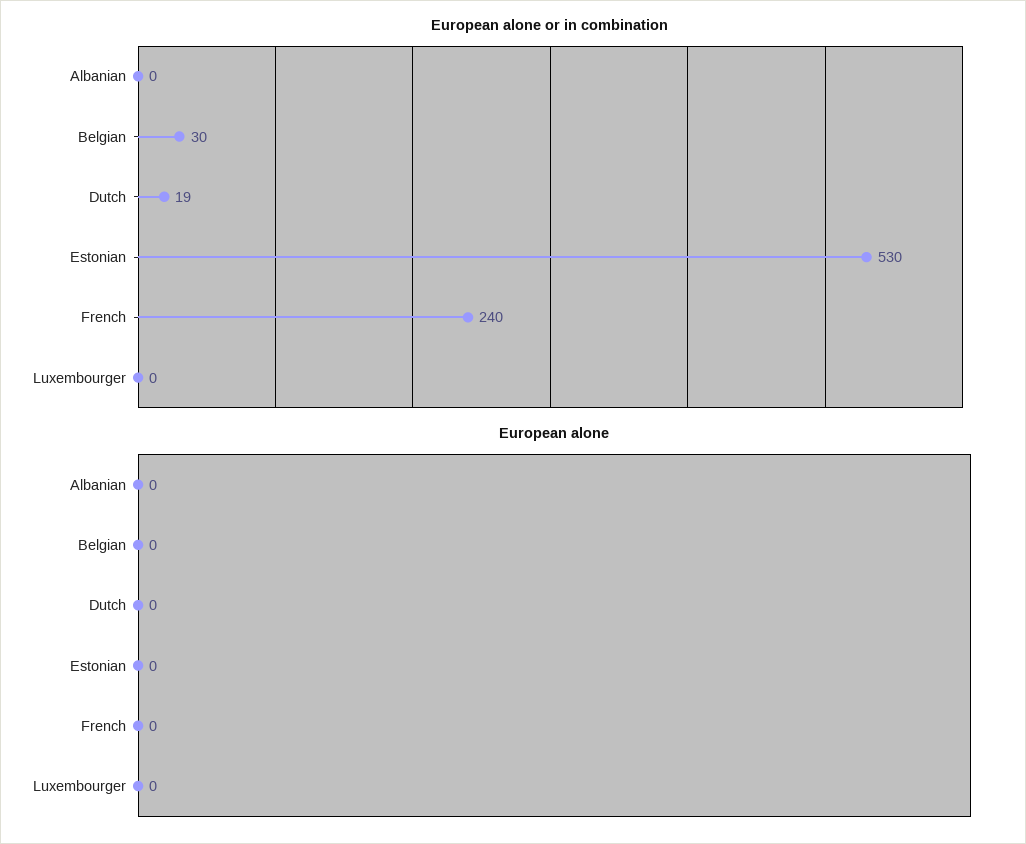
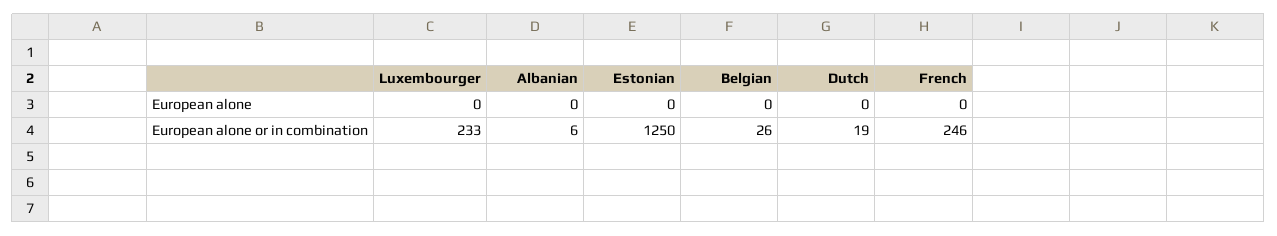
European alone or in combination, Albanian: 0 -> 6
European alone or in combination, Belgian: 30 -> 26
European alone or in combination, Estonian: 530 -> 1250
European alone or in combination, French: 240 -> 246
European alone or in combination, Luxembourger: 0 -> 233

